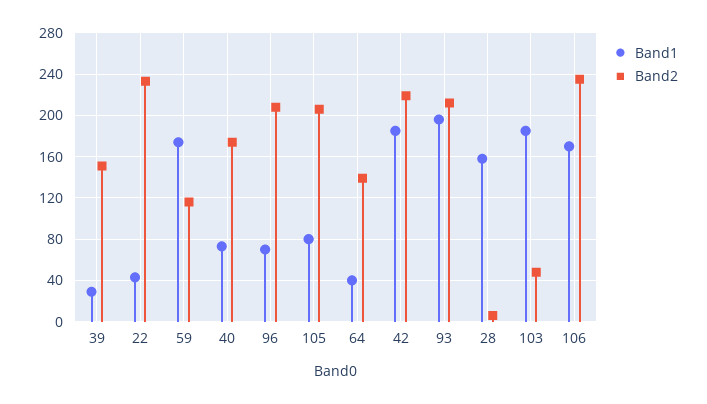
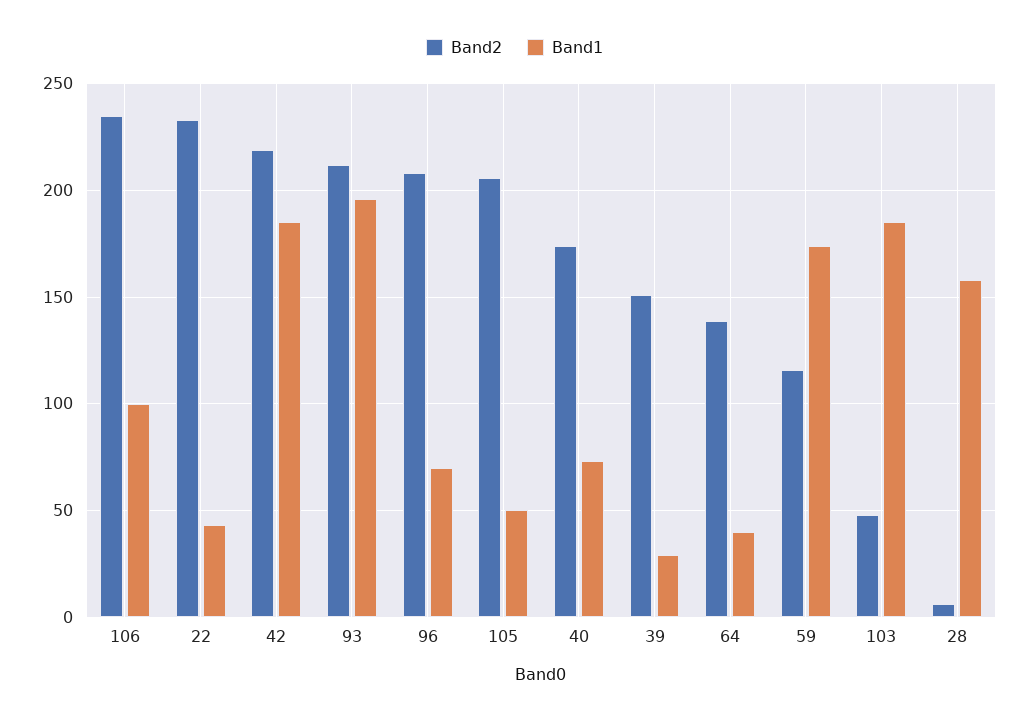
Band1, 105: 80 -> 50
Band1, 106: 170 -> 100

